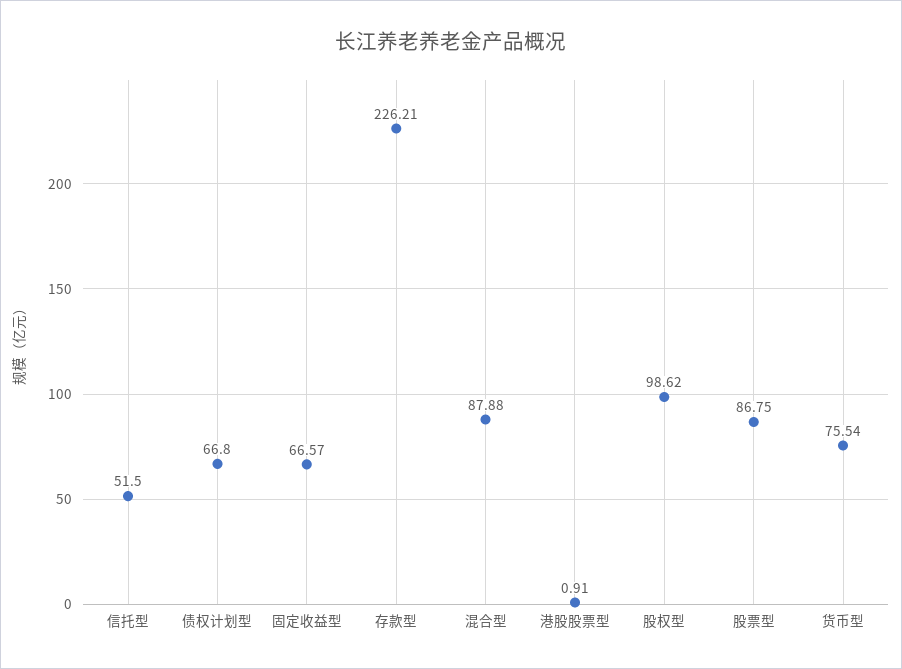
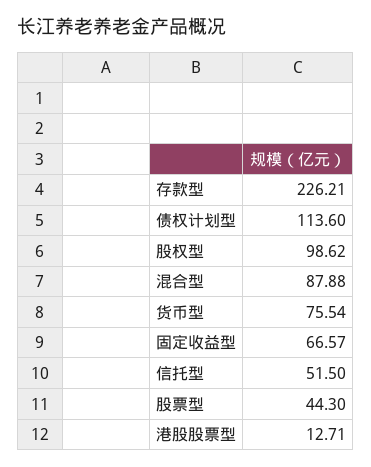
债权计划型: 66.8 -> 113.6
港股股票型: 0.91 -> 12.71
股票型: 86.75 -> 44.3

